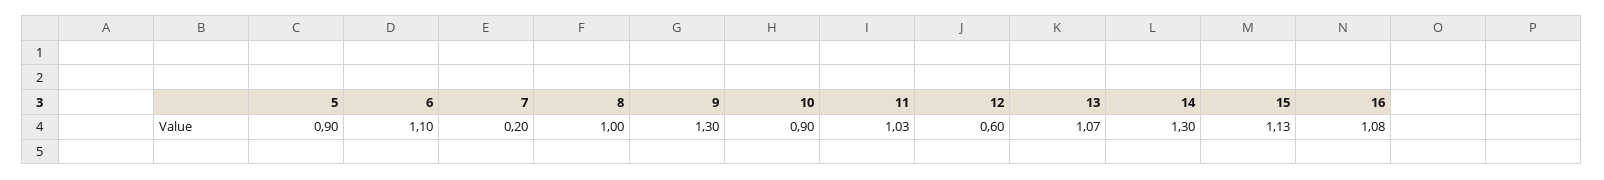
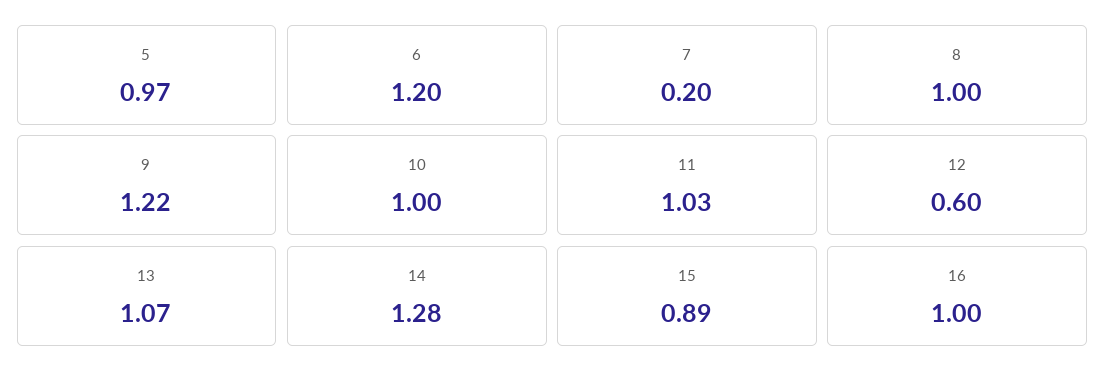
5: 0.9 -> 0.97
6: 1.1 -> 1.2
9: 1.3 -> 1.22
10: 0.9 -> 1
14: 1.3 -> 1.28
15: 1.13 -> 0.89
16: 1.08 -> 1

